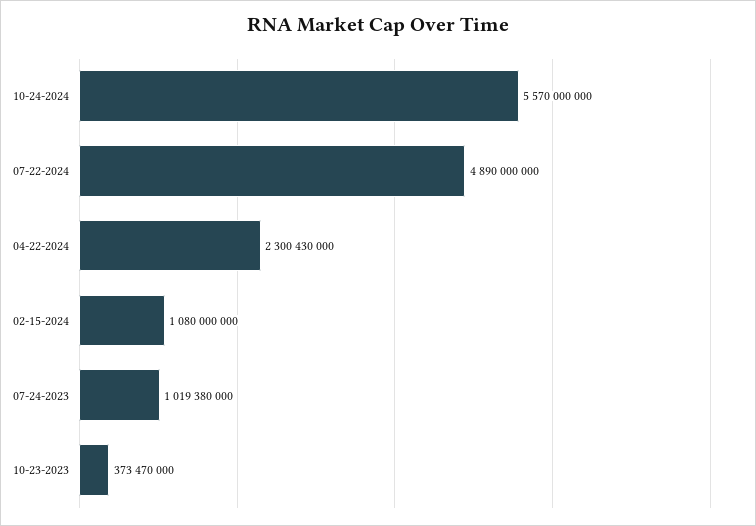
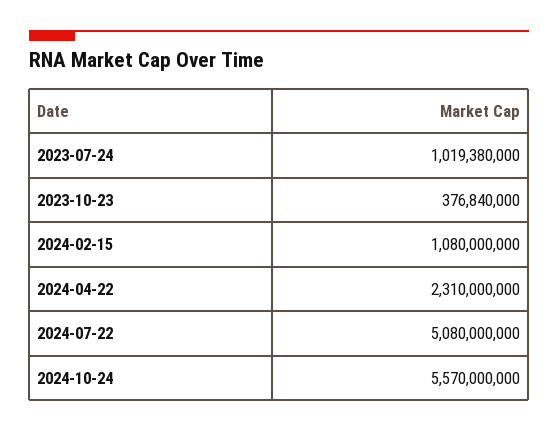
07-22-2024: 4890000000 -> 5080000000
04-22-2024: 2300430000 -> 2310000000
10-23-2023: 373470000 -> 376840000

